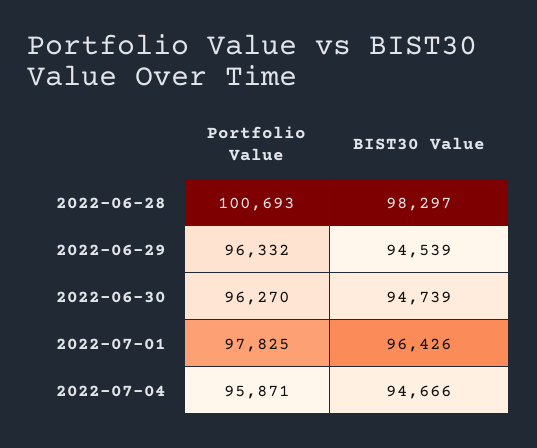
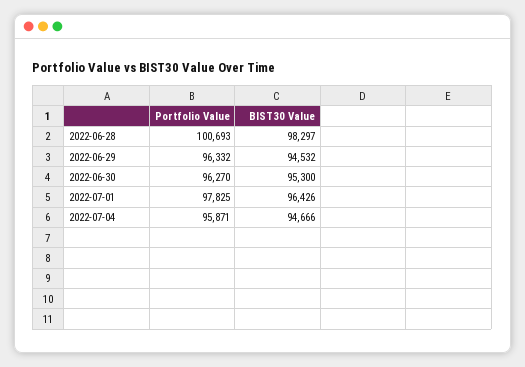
BIST30 Value, 2022-06-29: 94539 -> 94532
BIST30 Value, 2022-06-30: 94739 -> 95300

